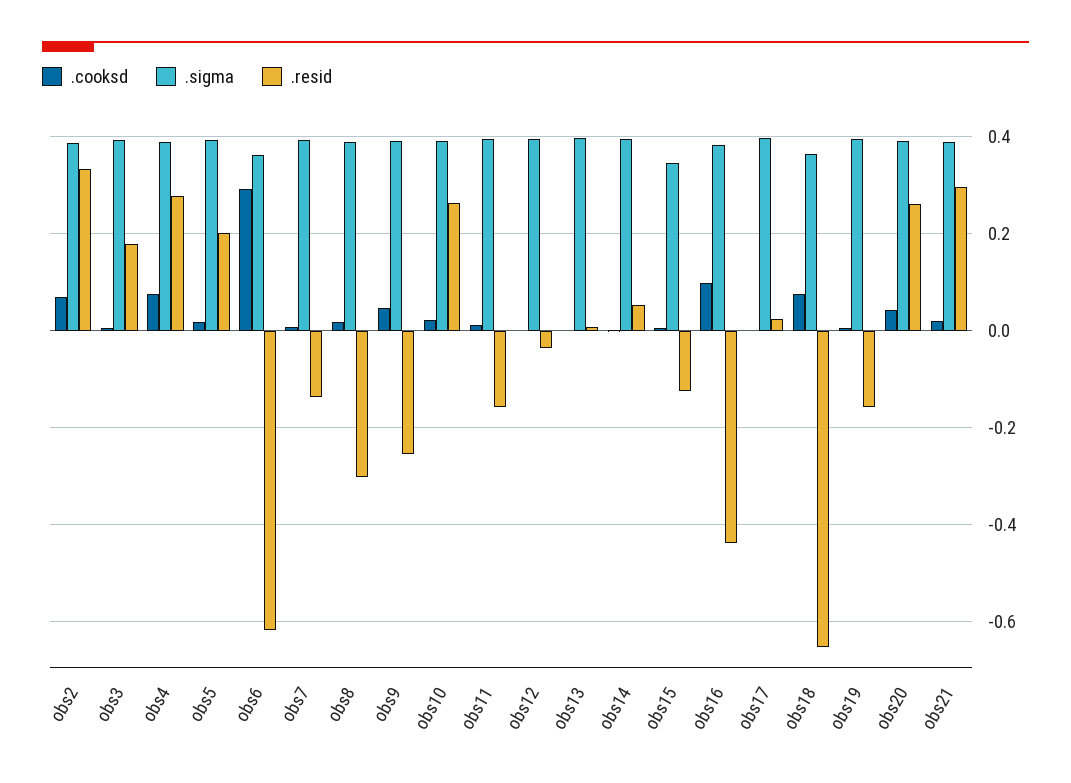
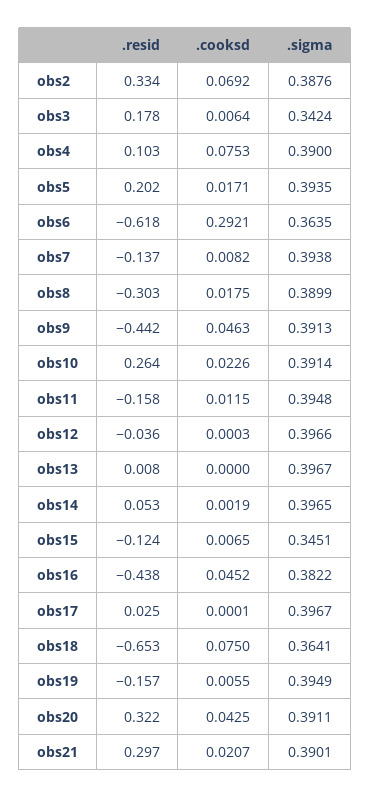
.sigma, obs3: 0.4 -> 0.3424
.resid, obs4: 0.28 -> 0.103
.resid, obs9: -0.26 -> -0.442
.cooksd, obs16: 0.1 -> 0.0452
.resid, obs20: 0.26 -> 0.322

